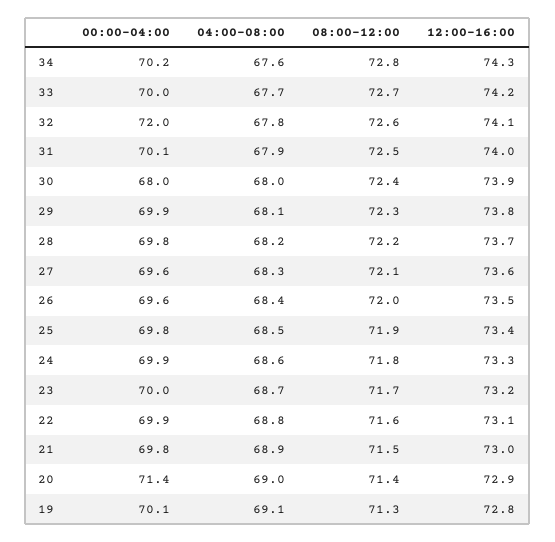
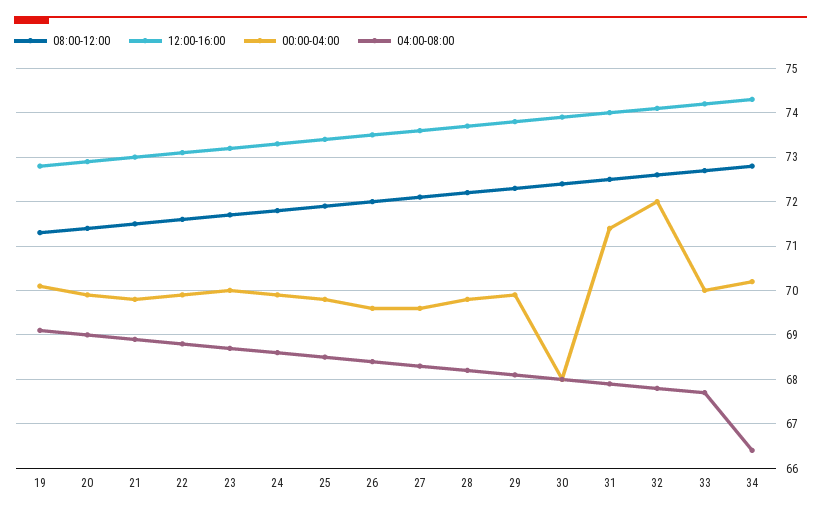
04:00-08:00, 34: 67.6 -> 66.5
00:00-04:00, 31: 70.1 -> 71.5
00:00-04:00, 20: 71.4 -> 70

